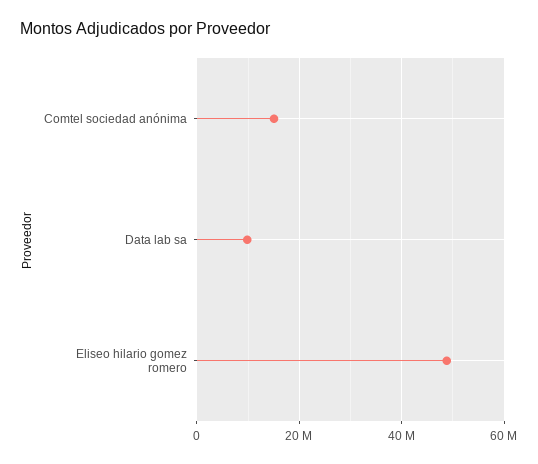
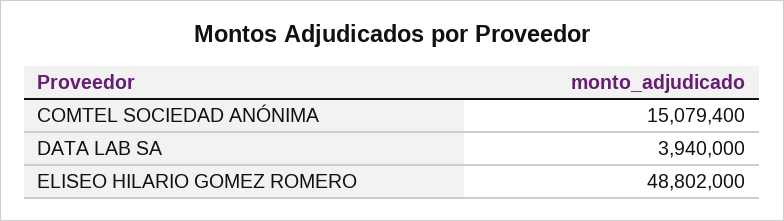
Data lab sa: 10000000 -> 3940000

